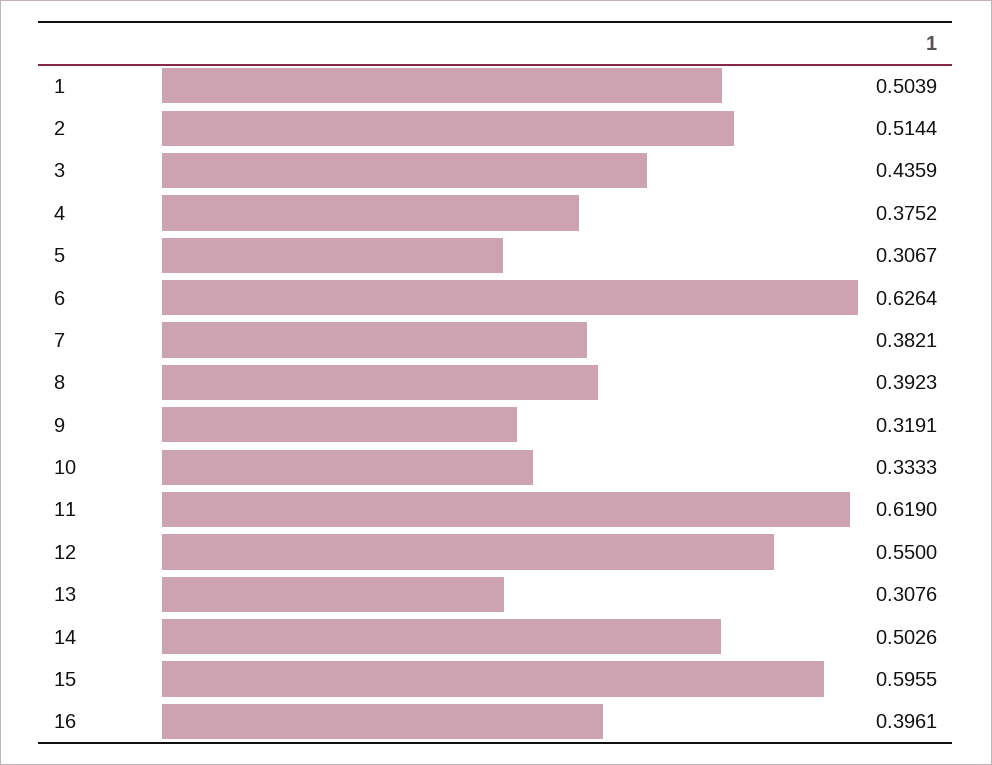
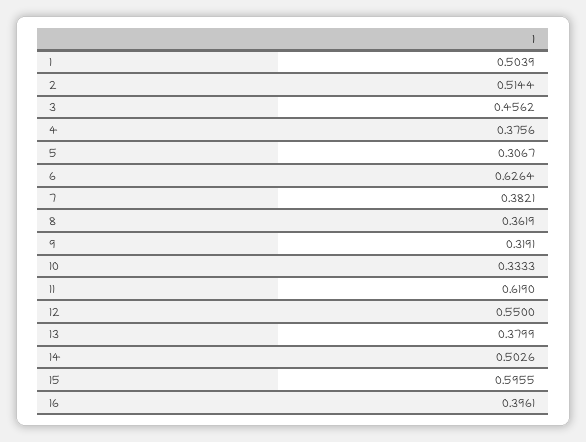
3: 0.4359 -> 0.4562
4: 0.3752 -> 0.3756
8: 0.3923 -> 0.3619
13: 0.3076 -> 0.3799

